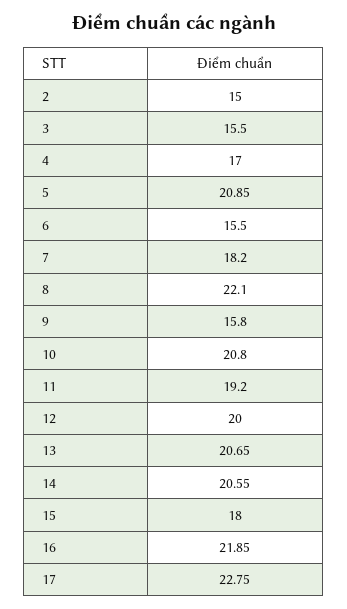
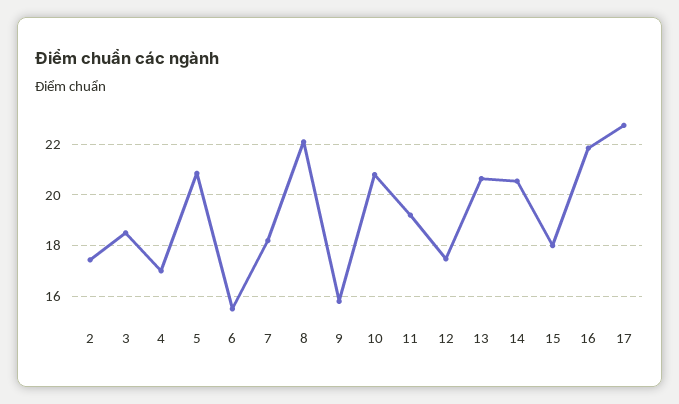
2: 15 -> 17.5
3: 15.5 -> 18.5
12: 20 -> 17.5

